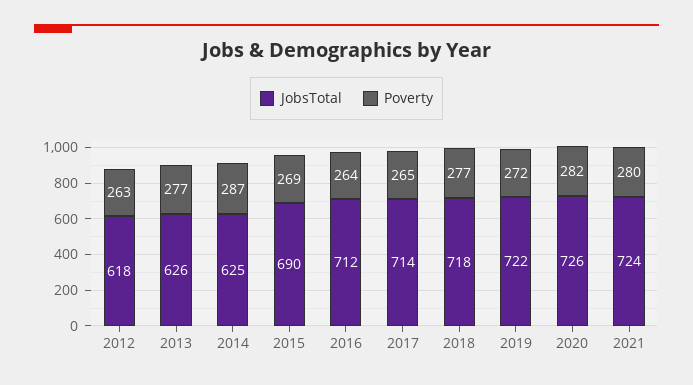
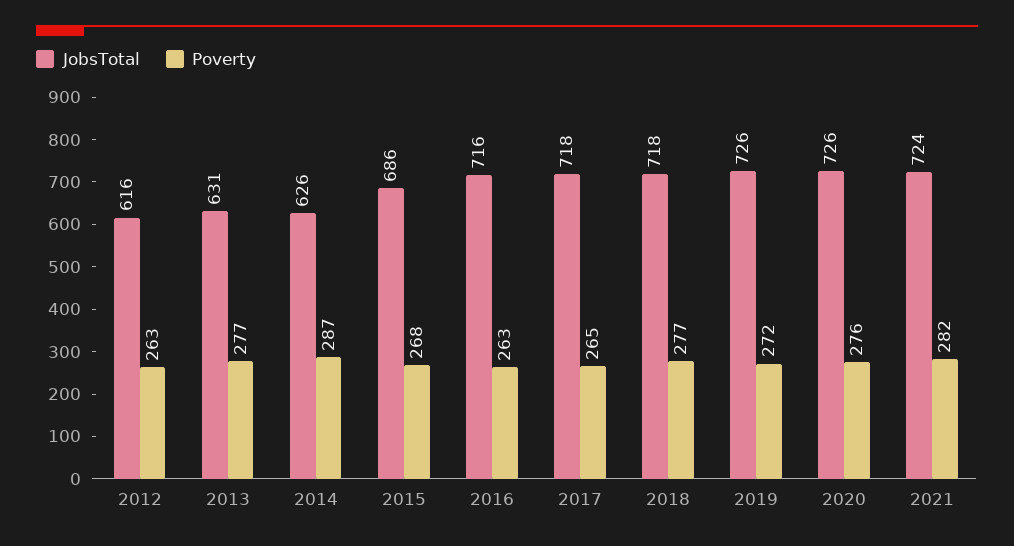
JobsTotal, 2012: 618 -> 616
JobsTotal, 2013: 626 -> 631
JobsTotal, 2014: 625 -> 626
JobsTotal, 2015: 690 -> 686
Poverty, 2015: 269 -> 268
JobsTotal, 2016: 712 -> 716
Poverty, 2016: 264 -> 263
JobsTotal, 2017: 714 -> 718
JobsTotal, 2019: 722 -> 726
Poverty, 2020: 282 -> 276
Poverty, 2021: 280 -> 282

